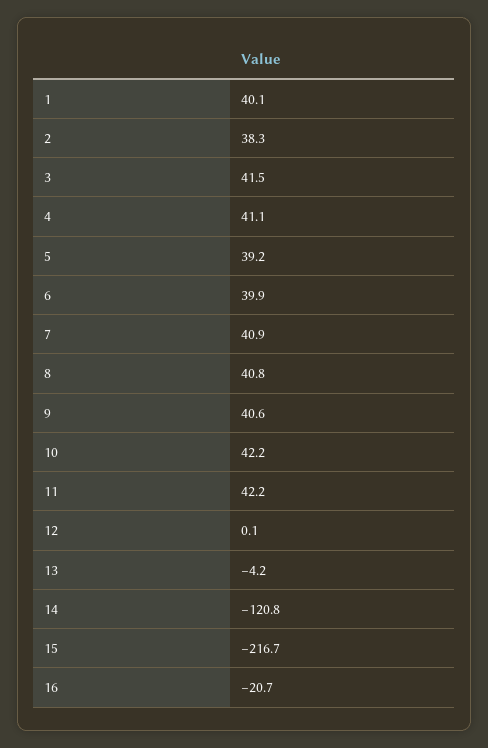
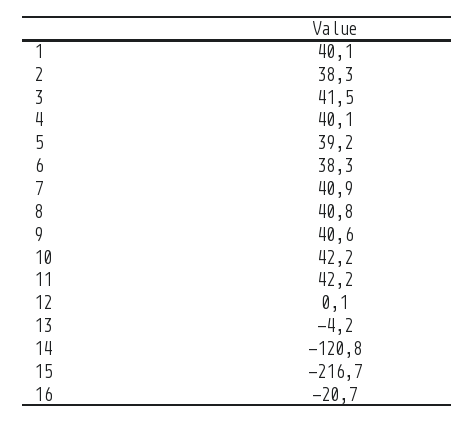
4: 41.1 -> 40.1
6: 39.9 -> 38.3

